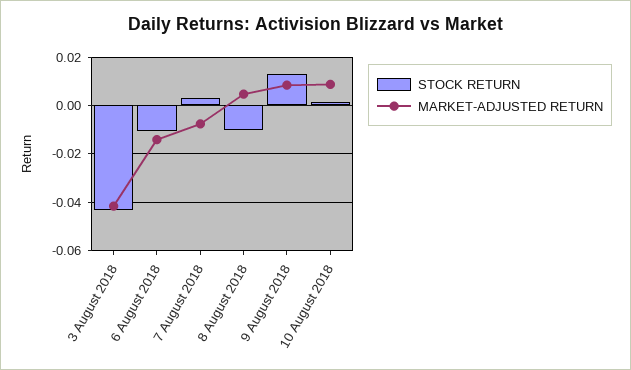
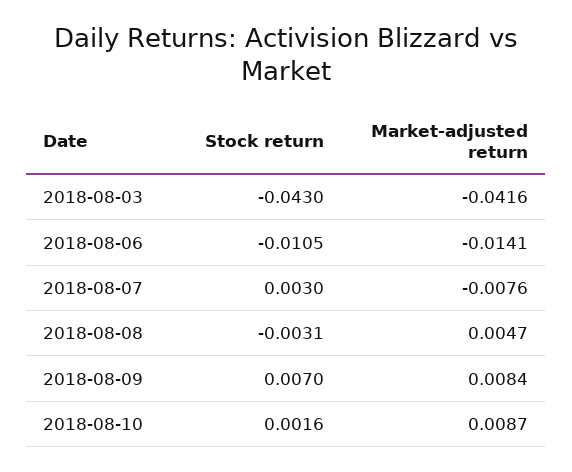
STOCK RETURN, 8 August 2018: -0.01 -> -0.0031
STOCK RETURN, 9 August 2018: 0.0125 -> 0.007

